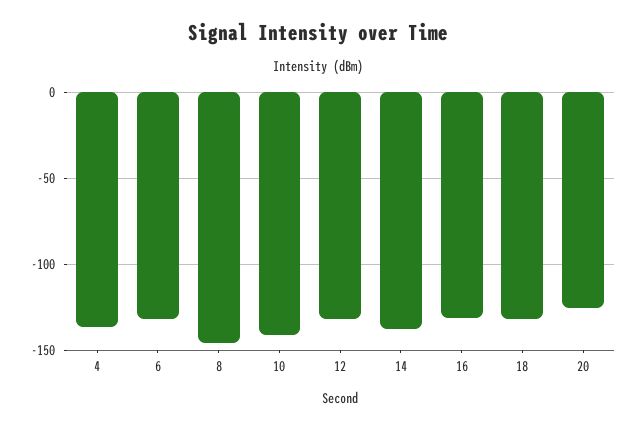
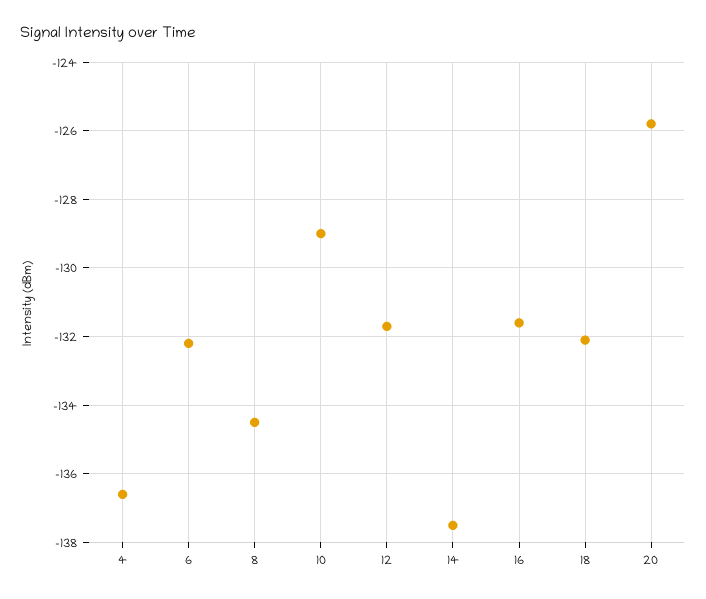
8: -145 -> -134.5
10: -140 -> -129

